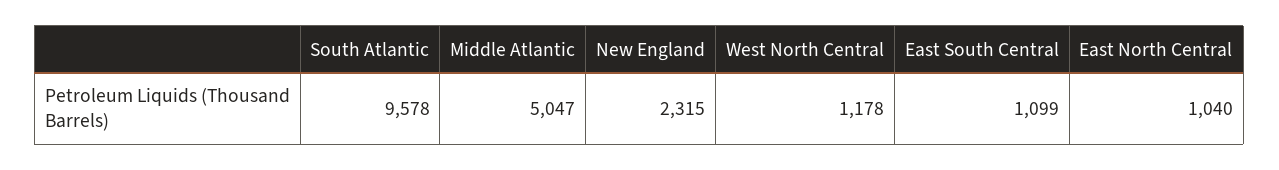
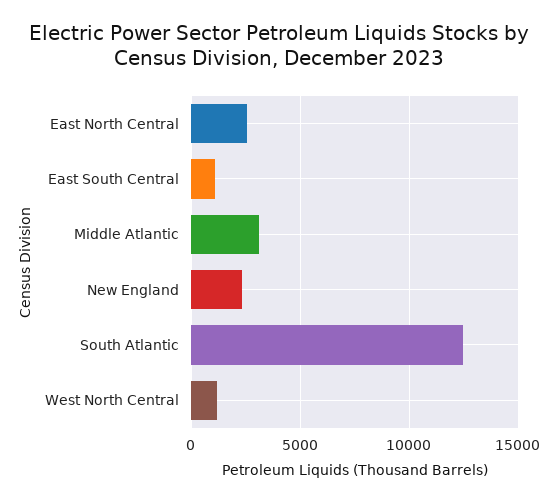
South Atlantic: 9578 -> 12500
Middle Atlantic: 5047 -> 3000
East North Central: 1040 -> 2500

